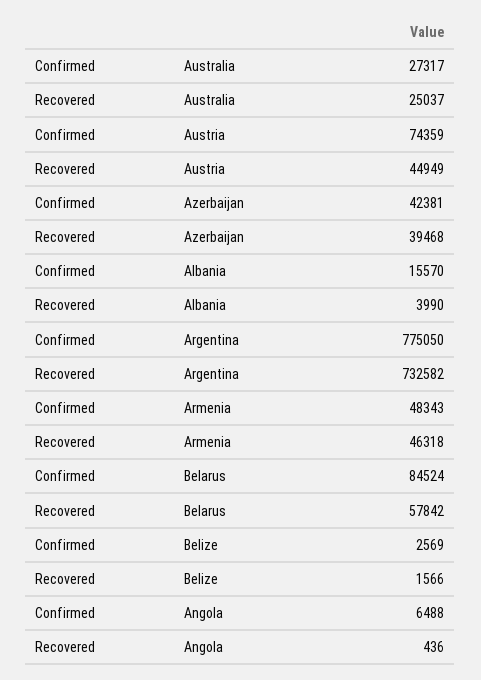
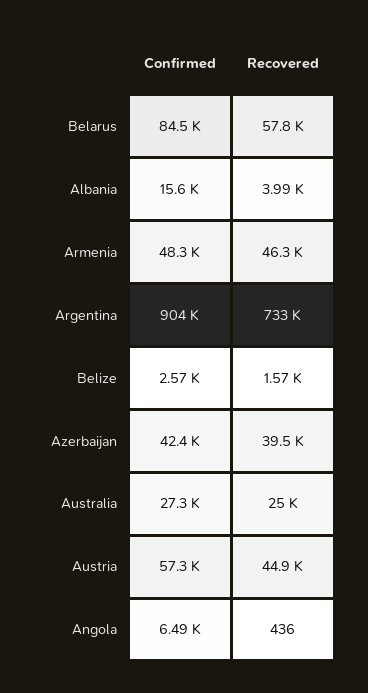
Confirmed, Austria: 74359 -> 57300
Confirmed, Argentina: 775050 -> 904000

